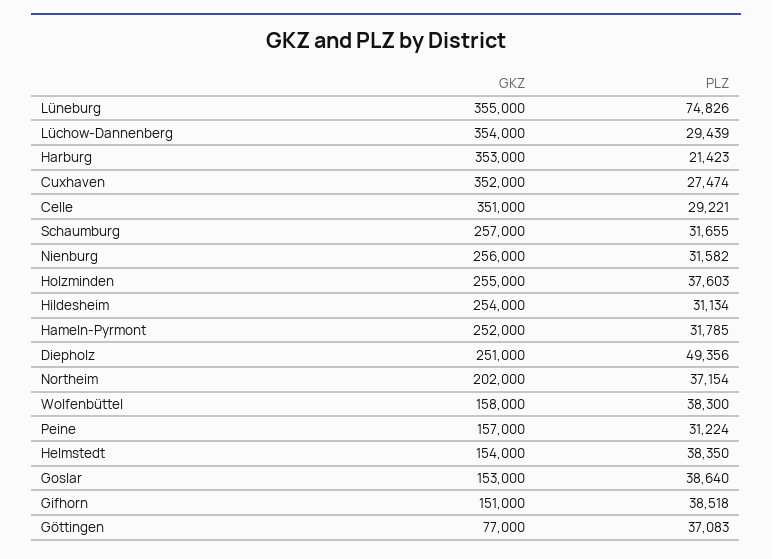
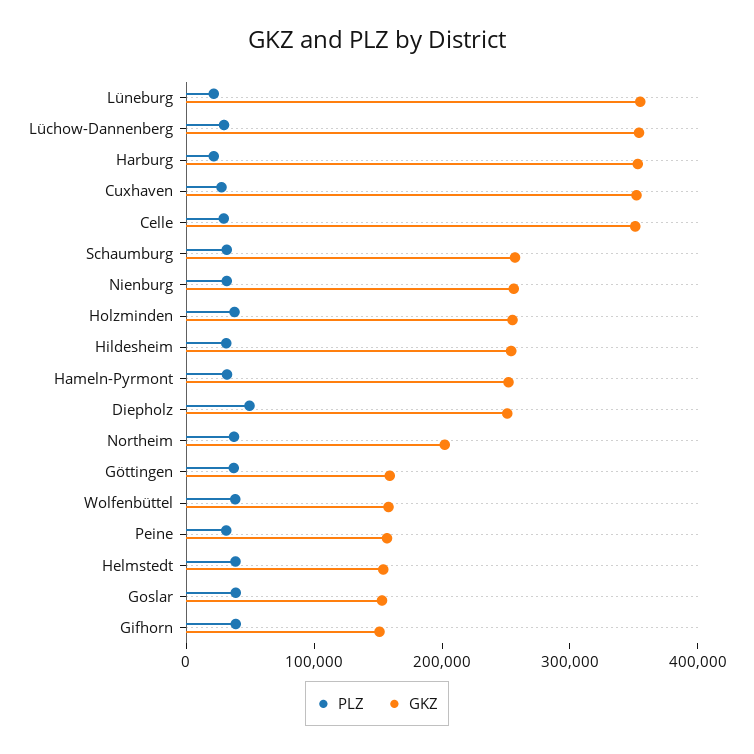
PLZ, Lüneburg: 74826 -> 20000
GKZ, Göttingen: 77000 -> 160000

